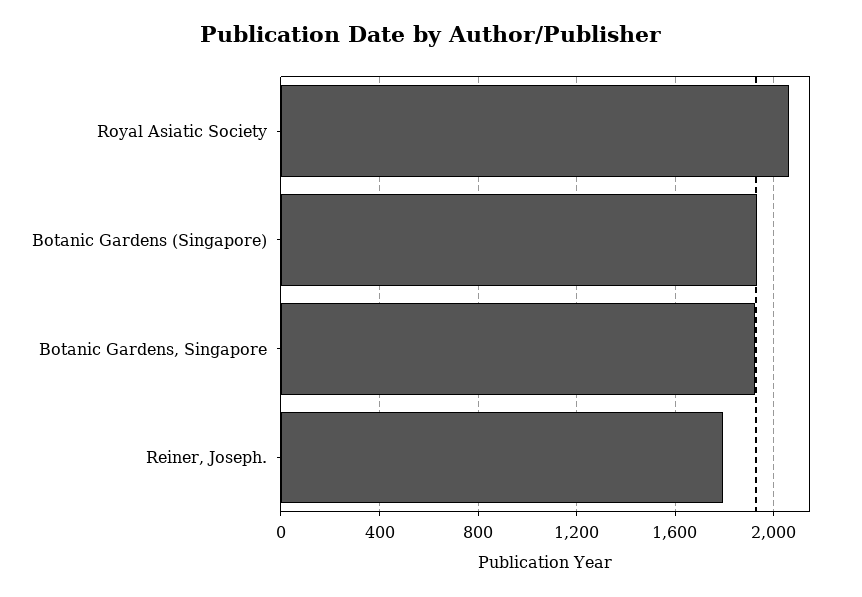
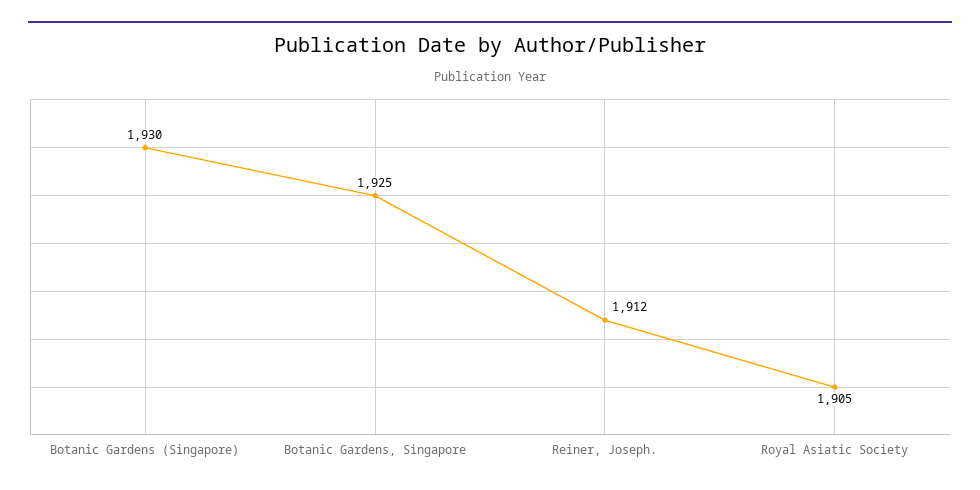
Royal Asiatic Society: 2050 -> 1905
Reiner, Joseph.: 1800 -> 1912

